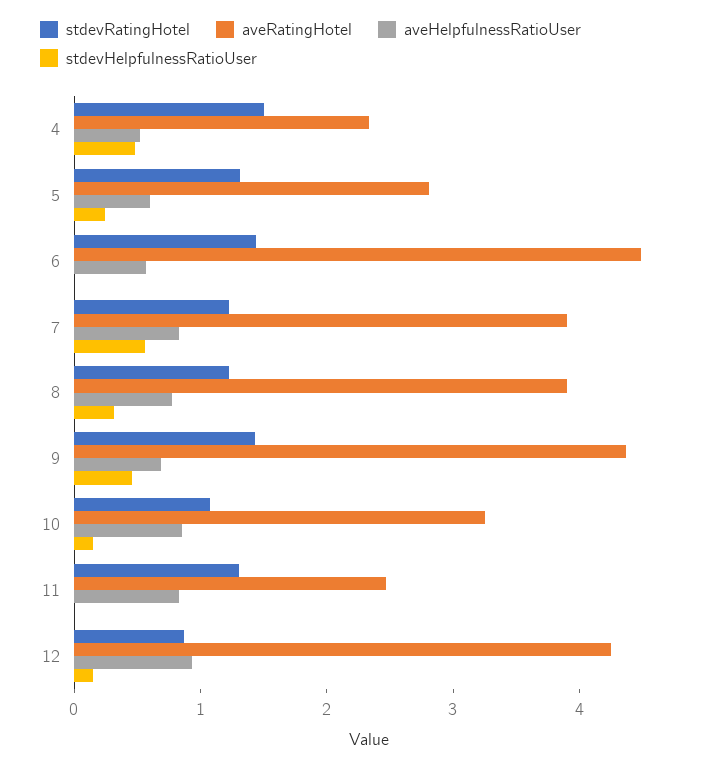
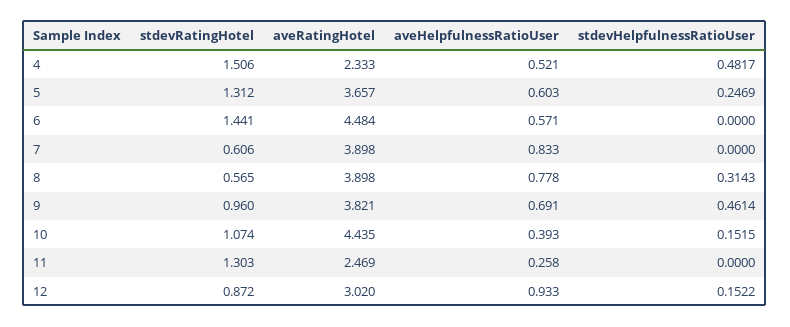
aveRatingHotel, 5: 2.8 -> 3.657
stdevRatingHotel, 7: 1.2 -> 0.606
stdevHelpfulnessRatioUser, 7: 0.6 -> 0
stdevRatingHotel, 8: 1.2 -> 0.565
stdevRatingHotel, 9: 1.4 -> 0.96
aveRatingHotel, 9: 4.4 -> 3.821
aveRatingHotel, 10: 3.2 -> 4.435
aveHelpfulnessRatioUser, 10: 0.8 -> 0.393
aveHelpfulnessRatioUser, 11: 0.8 -> 0.258
aveRatingHotel, 12: 4.2 -> 3.02

